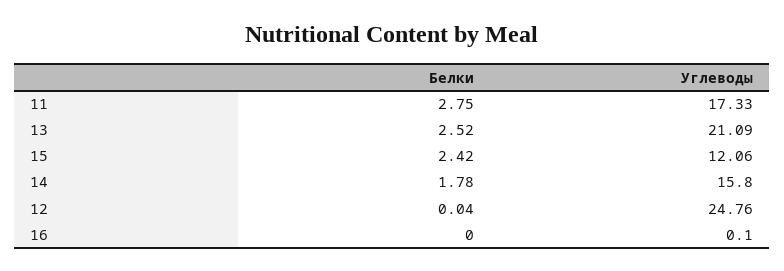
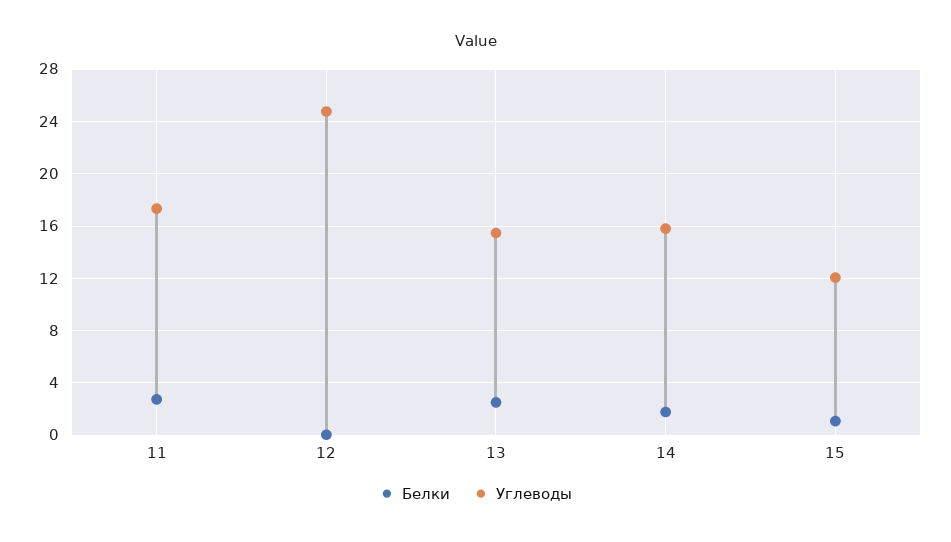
Углеводы, 13: 21.09 -> 15.5
Белки, 15: 2.42 -> 1
Белки, 16: 0 -> none
Углеводы, 16: 0.1 -> none

